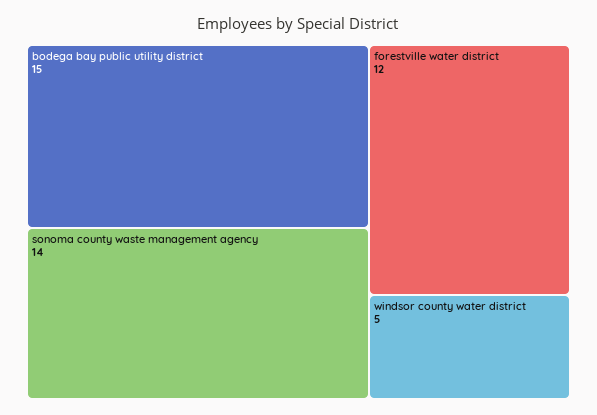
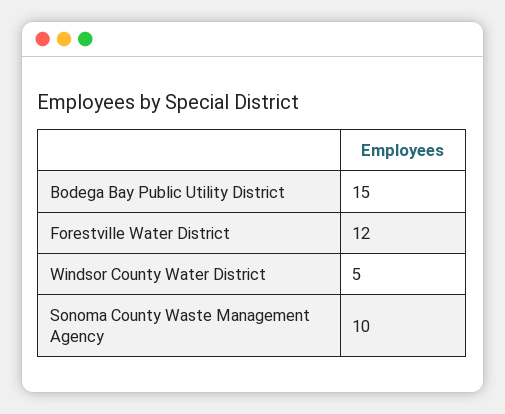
sonoma county waste management agency: 14 -> 10

